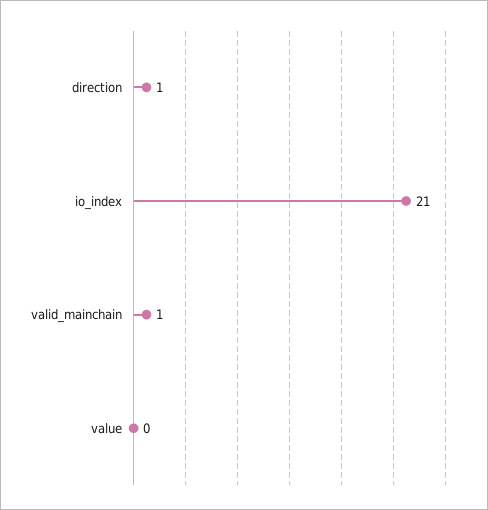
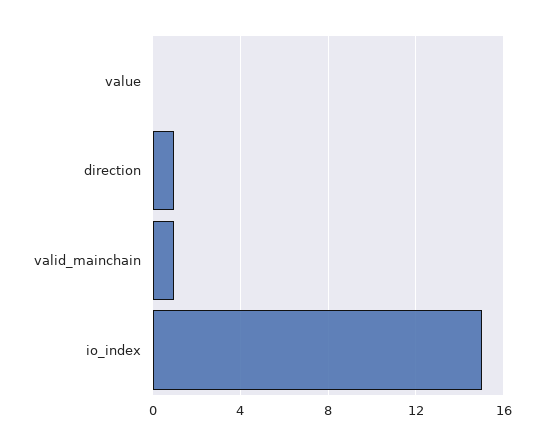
io_index: 21 -> 15

